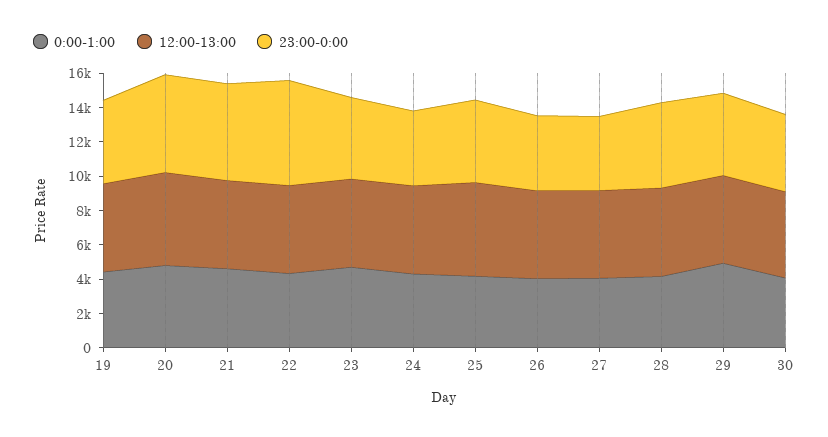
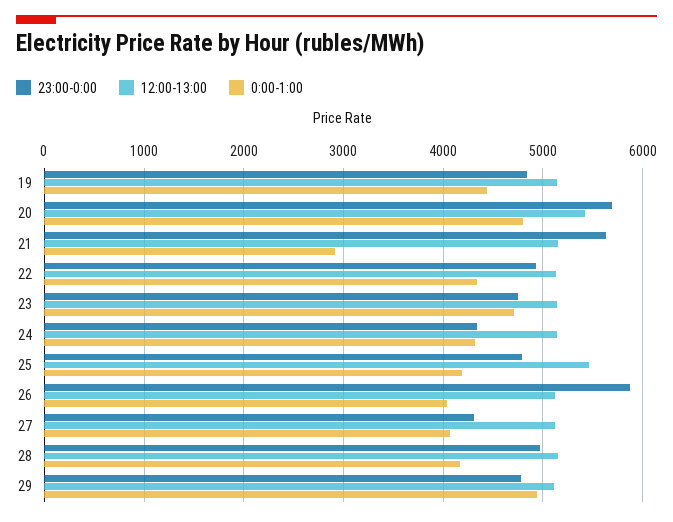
0:00-1:00, 21: 4500 -> 2900
23:00-0:00, 22: 6000 -> 4900
23:00-0:00, 26: 4500 -> 5900
0:00-1:00, 30: 4000 -> none
12:00-13:00, 30: 5000 -> none
23:00-0:00, 30: 4500 -> none

